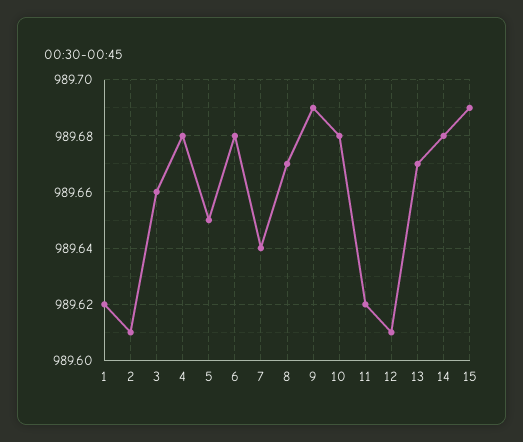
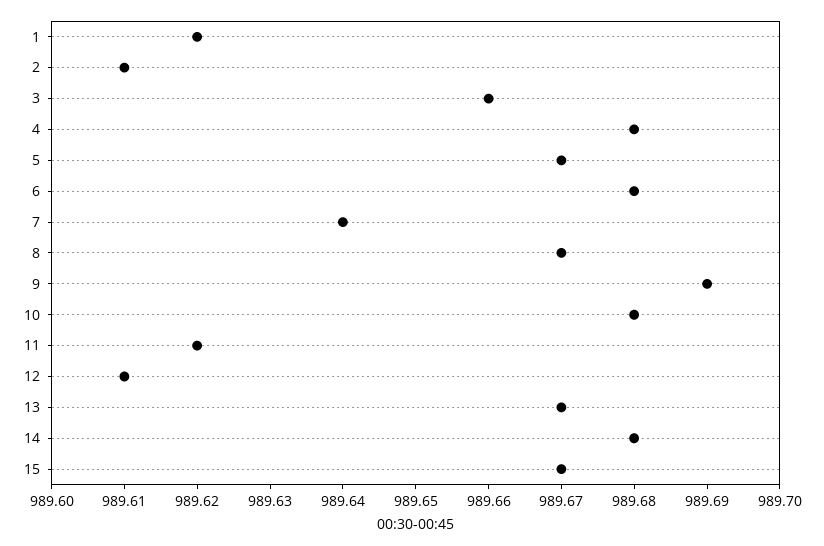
5: 989.65 -> 989.67
15: 989.69 -> 989.67

